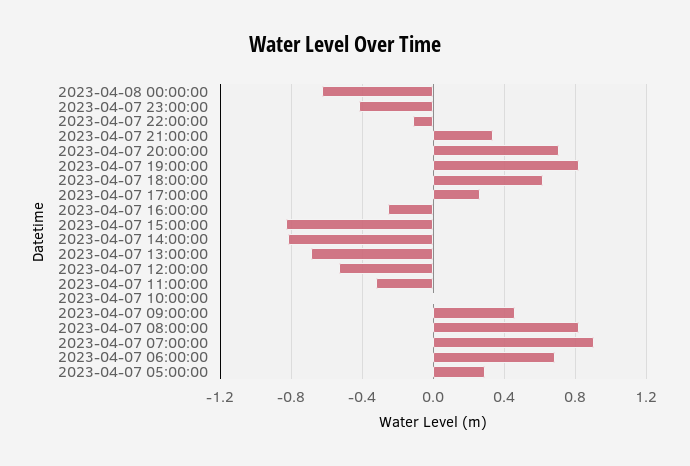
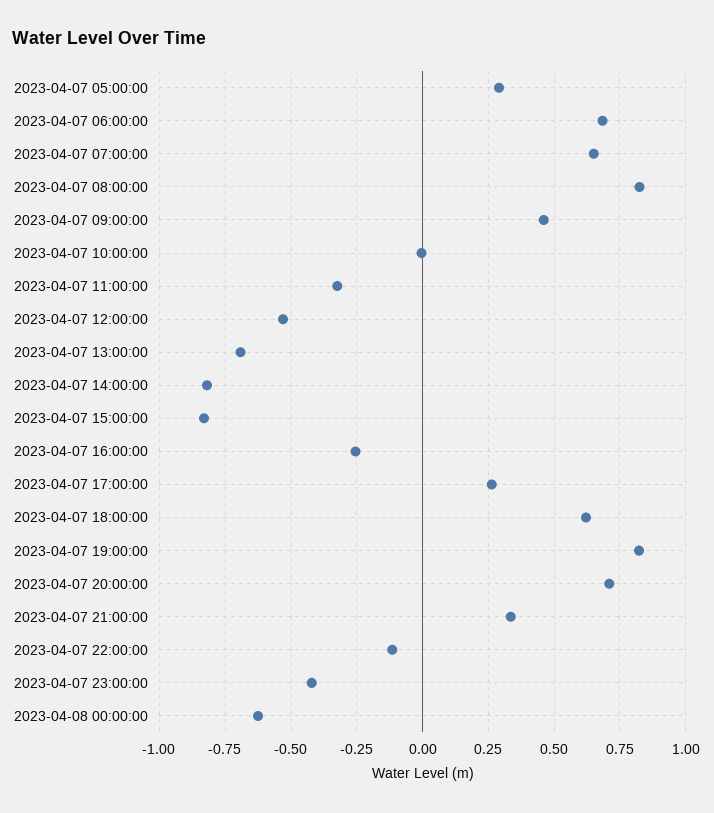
2023-04-07 07:00:00: 0.9 -> 0.65

